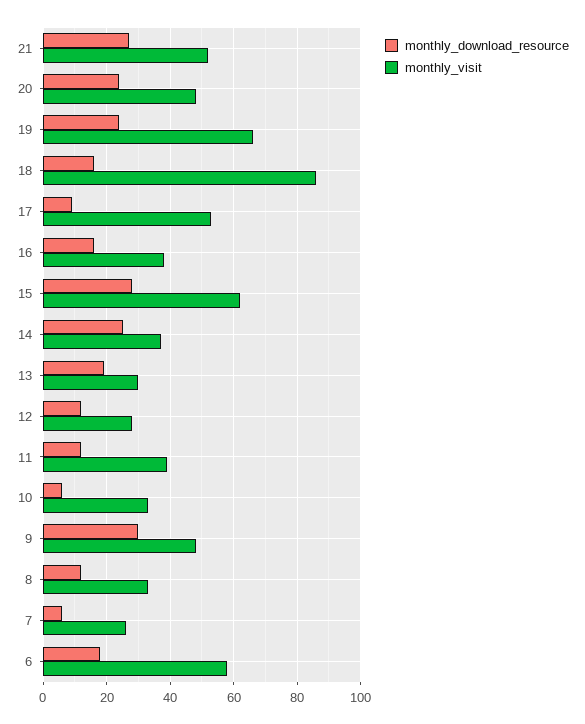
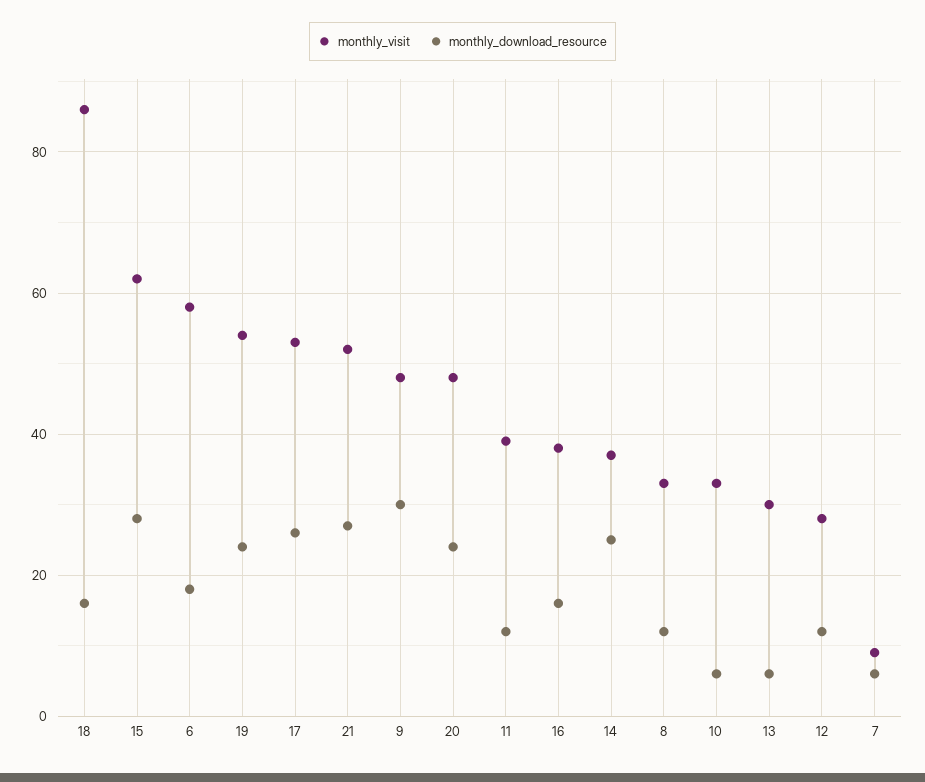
monthly_visit, 19: 65 -> 55
monthly_download_resource, 17: 10 -> 25
monthly_download_resource, 13: 20 -> 5
monthly_visit, 7: 25 -> 10

